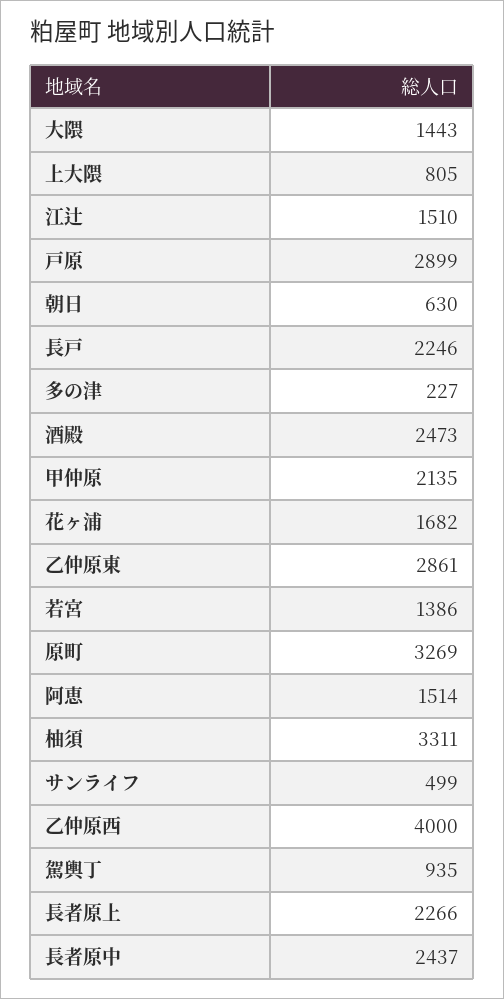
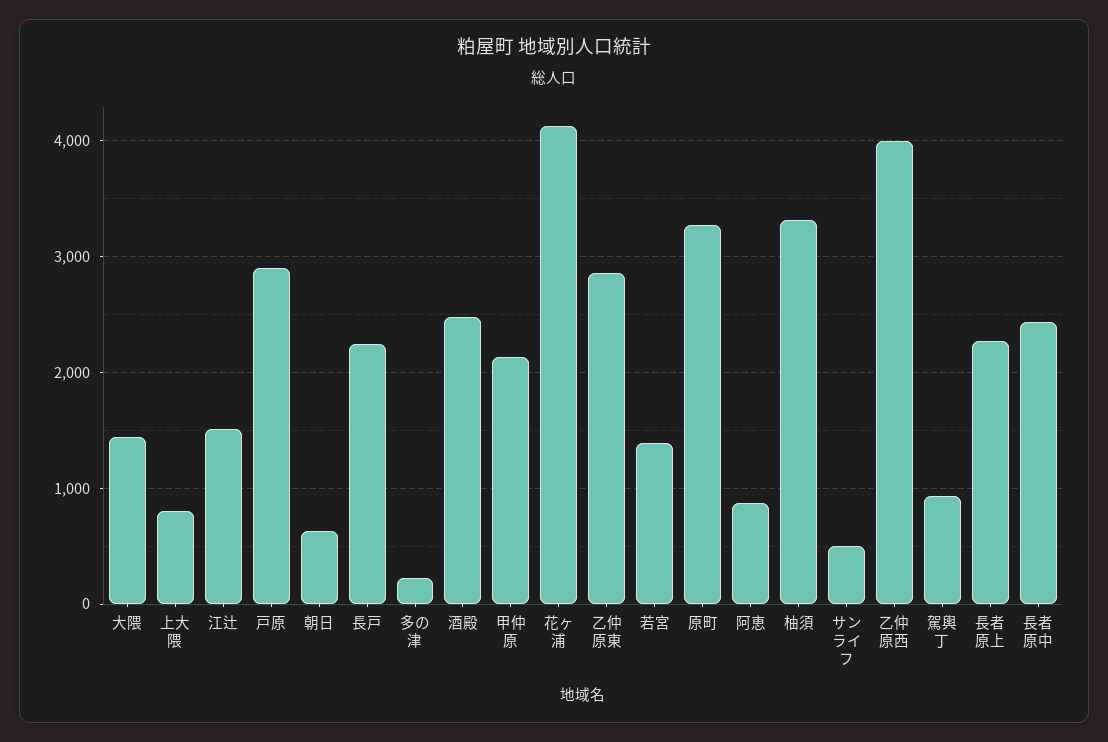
花ヶ浦: 1682 -> 4100
阿恵: 1514 -> 900

